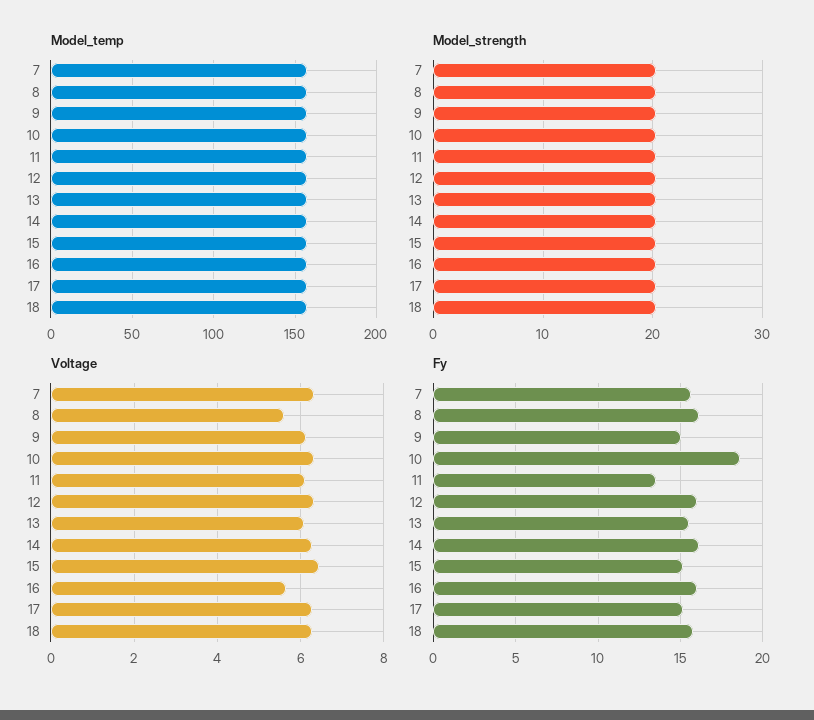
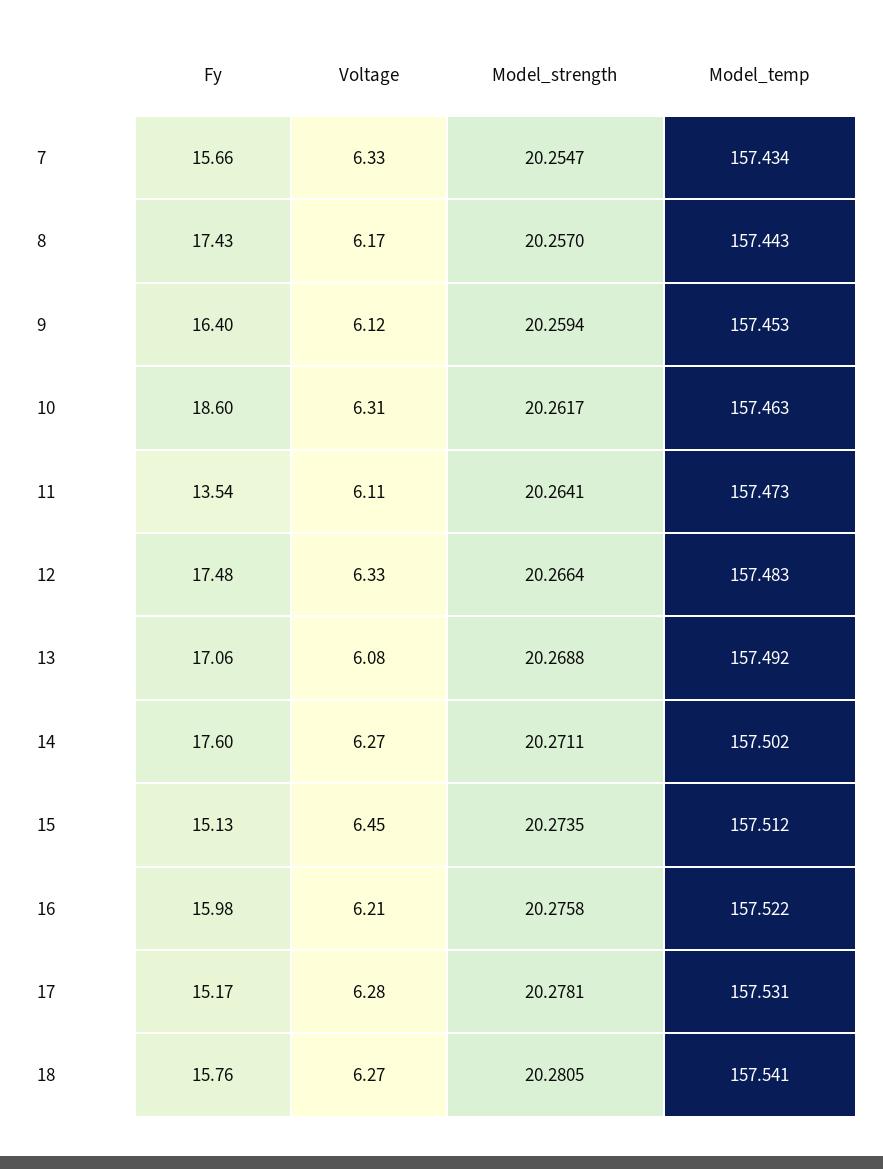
Voltage, 8: 5.6 -> 6.17
Voltage, 16: 5.6 -> 6.21
Fy, 8: 16 -> 17.43
Fy, 9: 15 -> 16.4
Fy, 12: 16 -> 17.48
Fy, 13: 15.5 -> 17.06
Fy, 14: 16 -> 17.6

